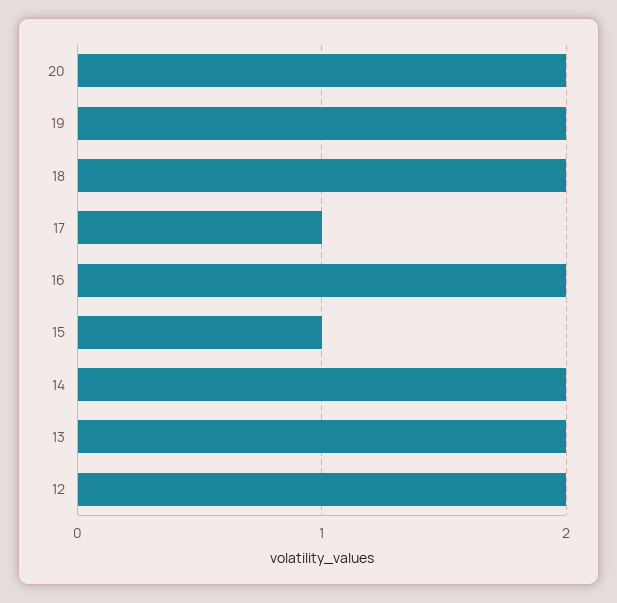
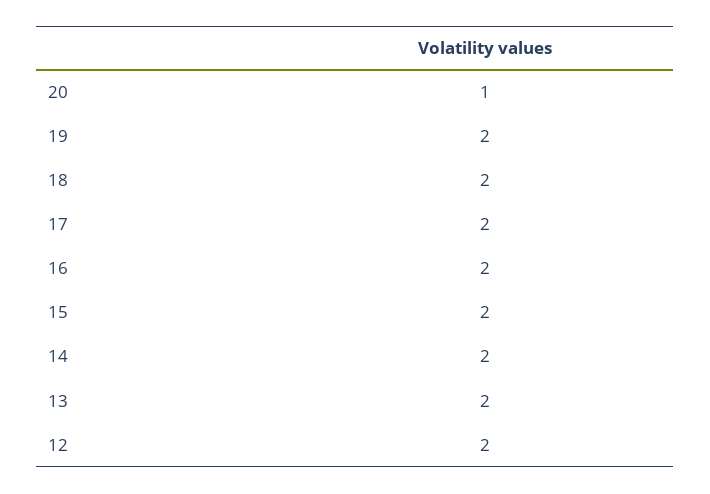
20: 2 -> 1
17: 1 -> 2
15: 1 -> 2

